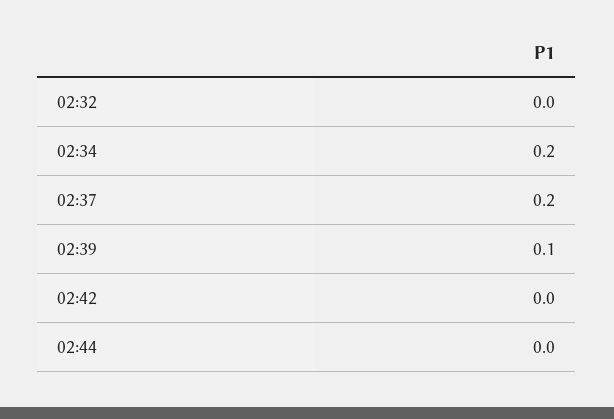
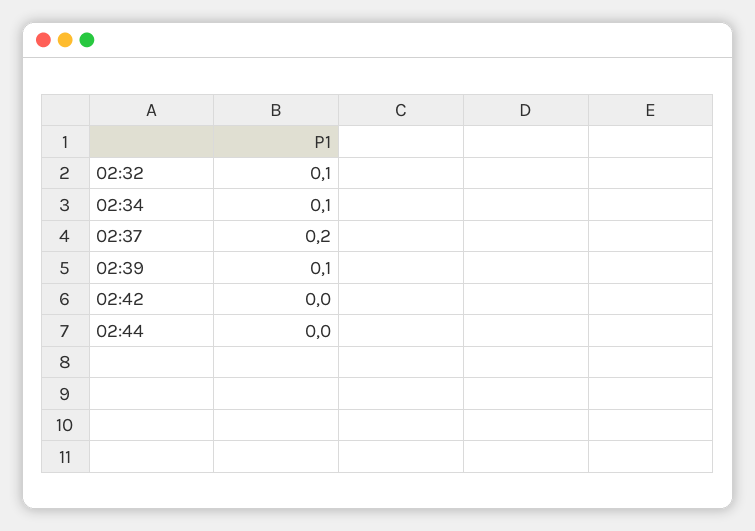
02:32: 0 -> 0.1
02:34: 0.2 -> 0.1

